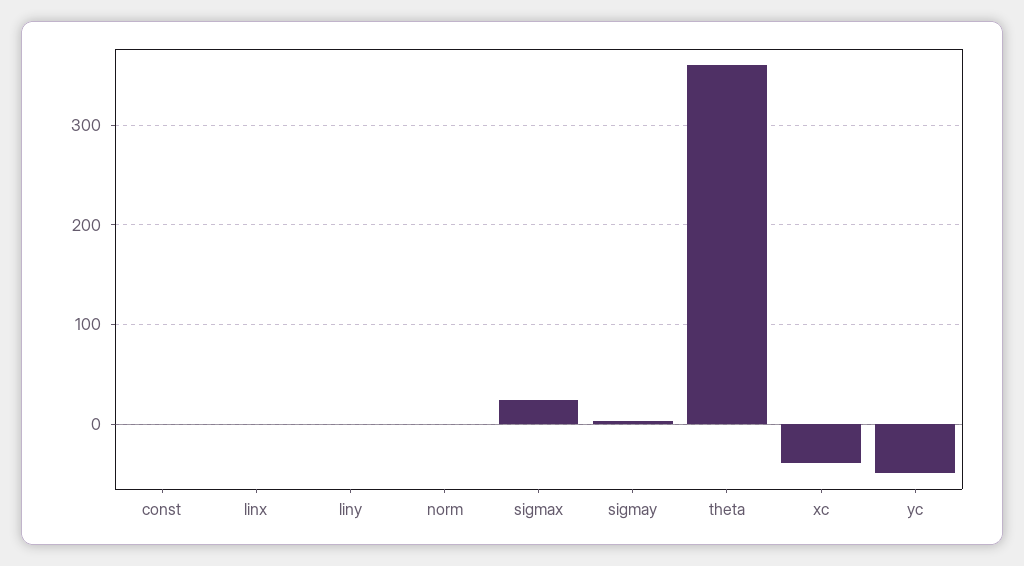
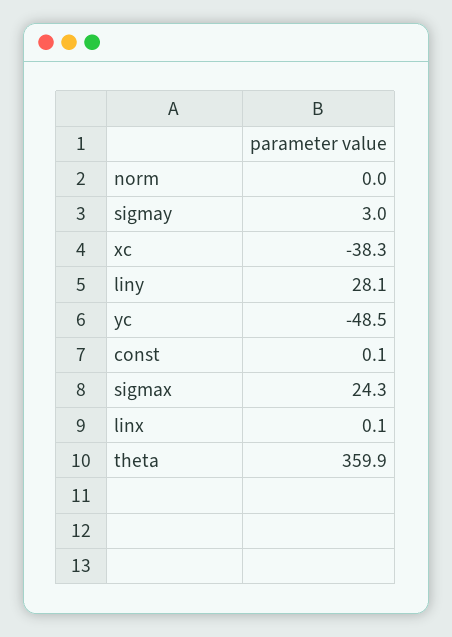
liny: 0 -> 28.1

